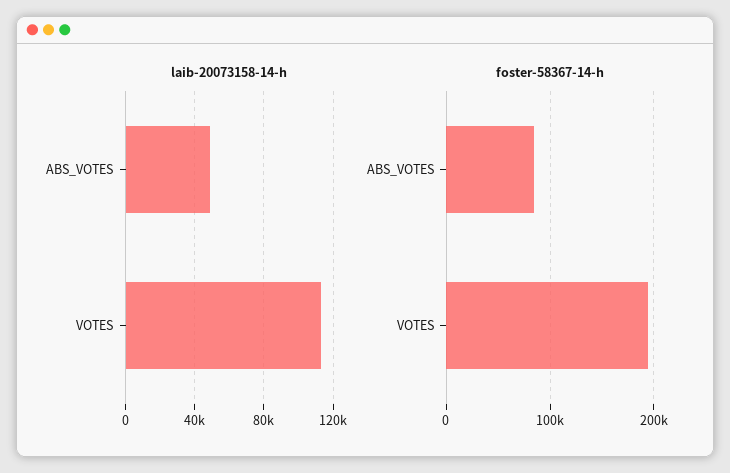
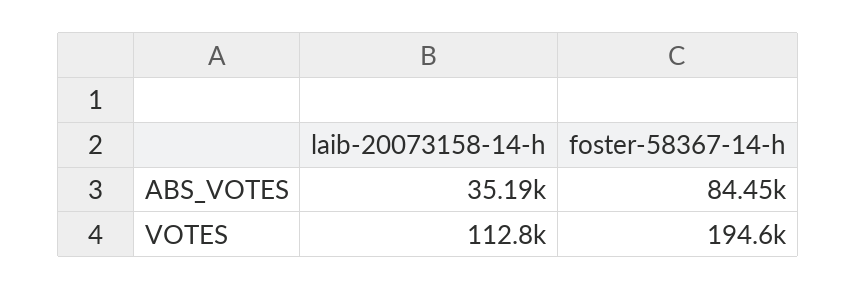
laib-20073158-14-h, ABS_VOTES: 50000 -> 35190

